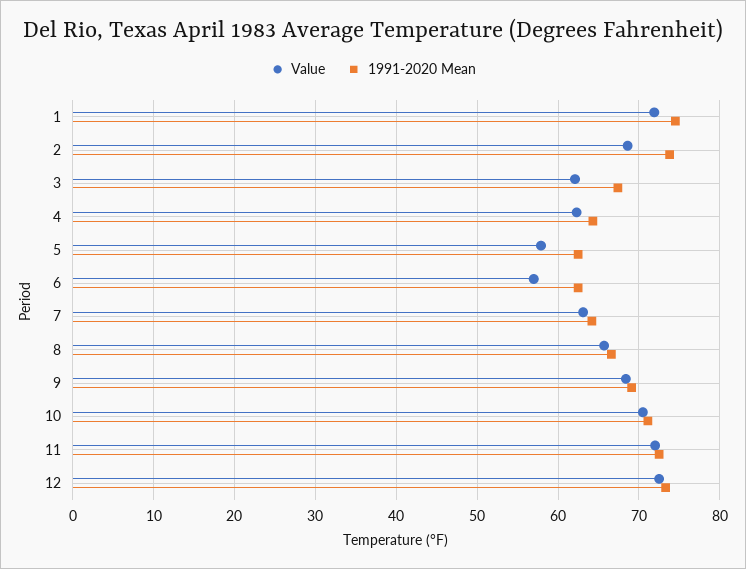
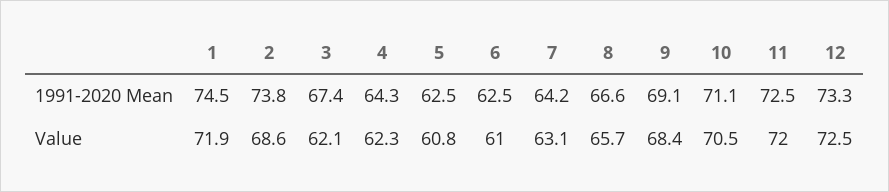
Value, 5: 58 -> 60.8
Value, 6: 57 -> 61

